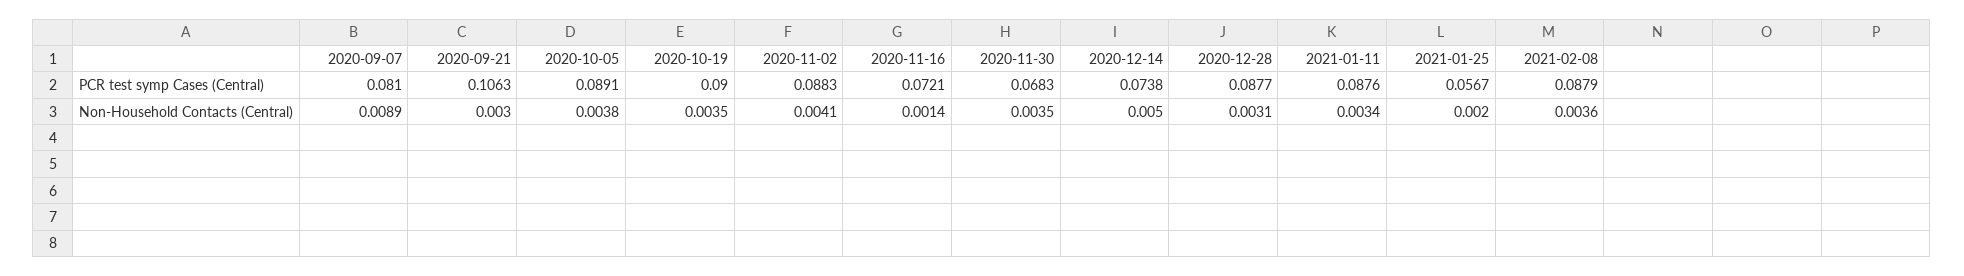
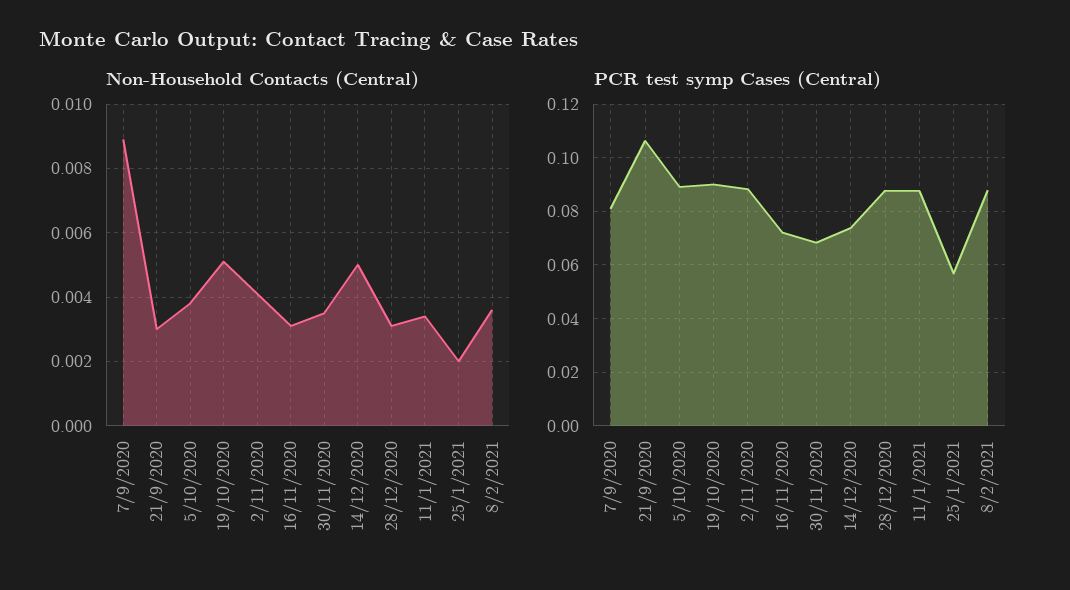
Non-Household Contacts (Central), 2020-10-19: 0.0035 -> 0.005
Non-Household Contacts (Central), 2020-11-16: 0.0014 -> 0.003

